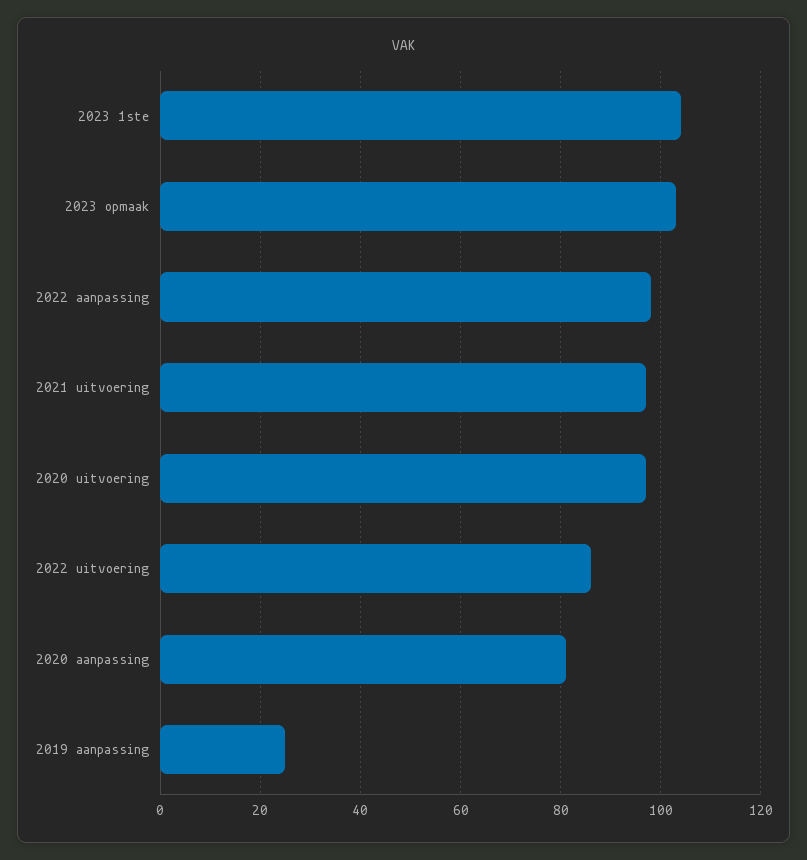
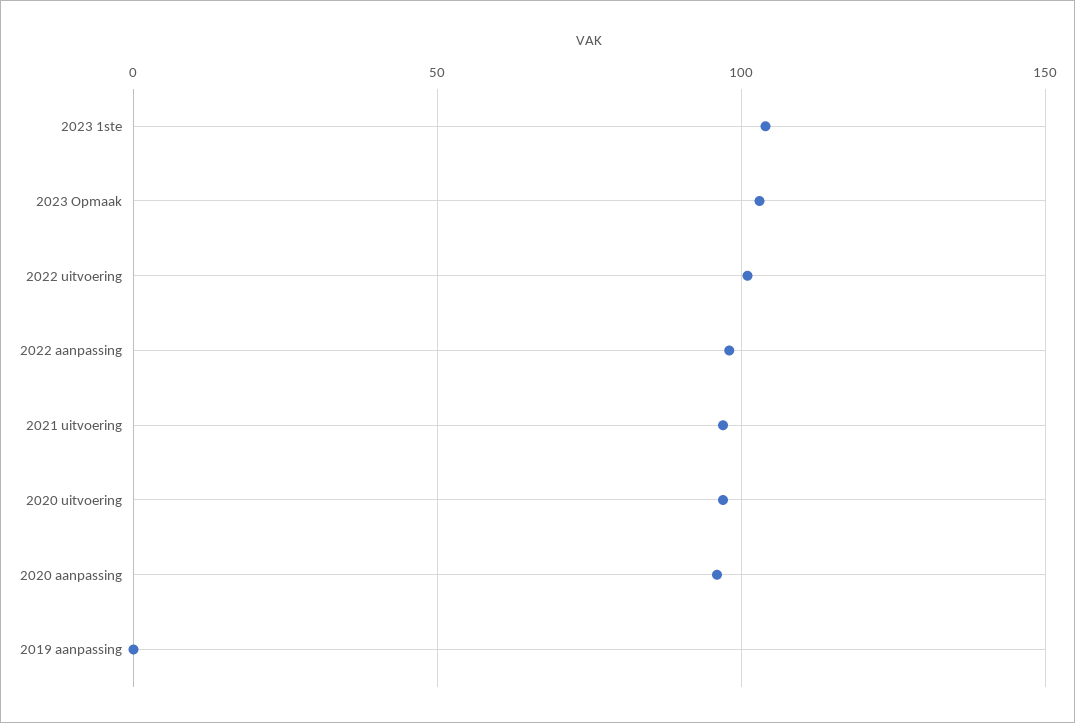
2022 uitvoering: 85 -> 100
2020 aanpassing: 80 -> 95
2019 aanpassing: 25 -> 0

